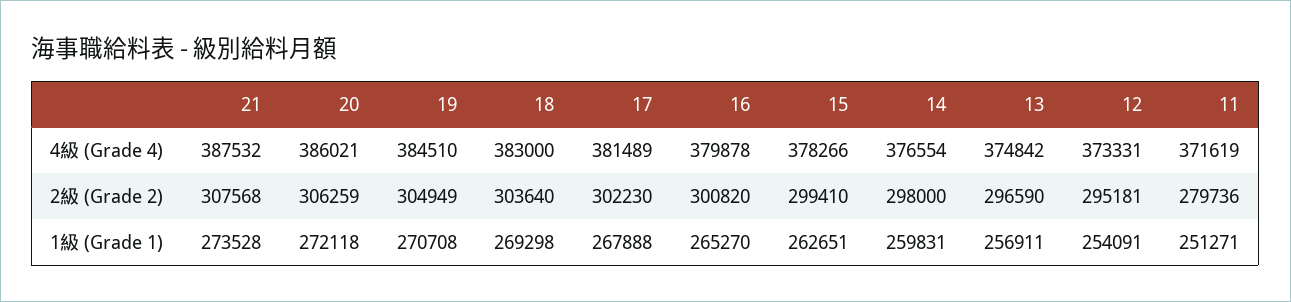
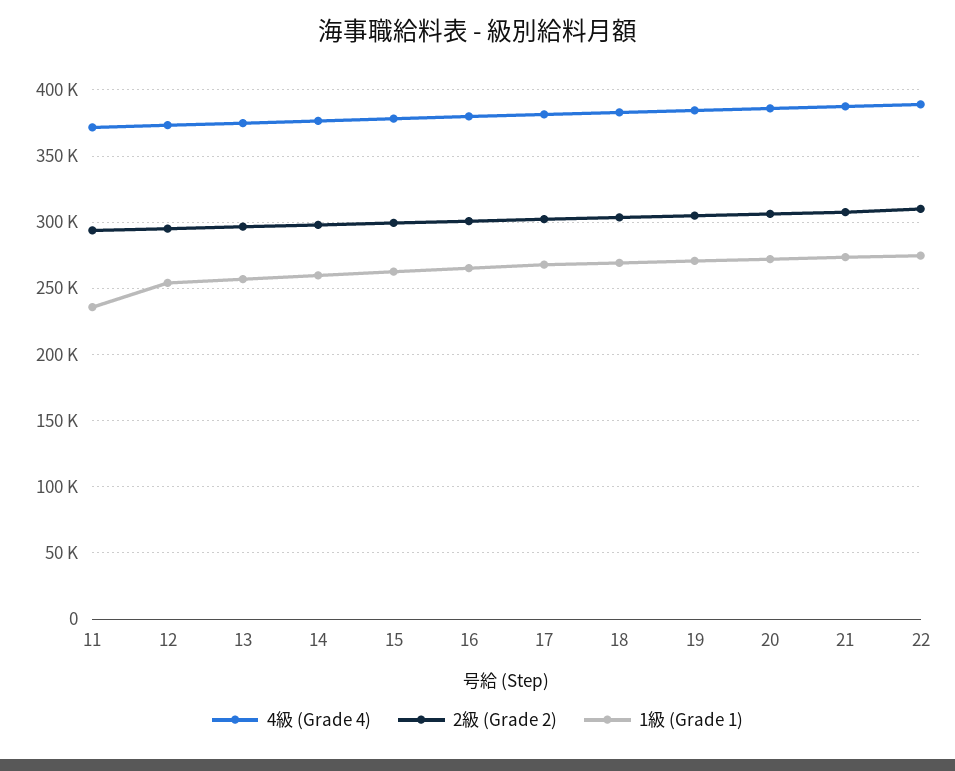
2級 (Grade 2), 11: 279736 -> 295000
1級 (Grade 1), 11: 251271 -> 235000
4級 (Grade 4), 22: none -> 390000
2級 (Grade 2), 22: none -> 310000
1級 (Grade 1), 22: none -> 275000

